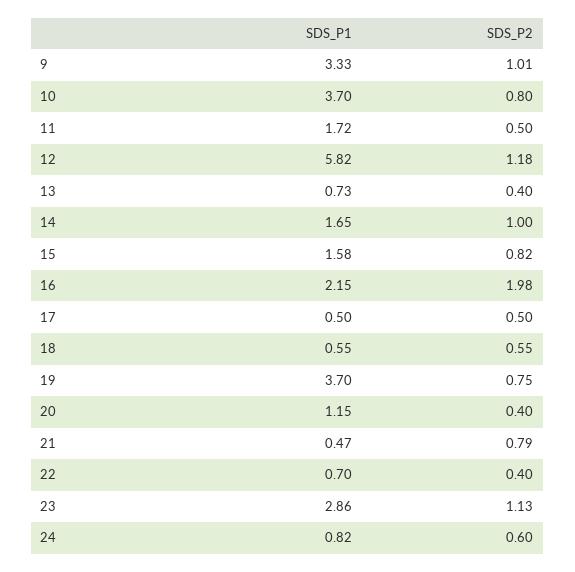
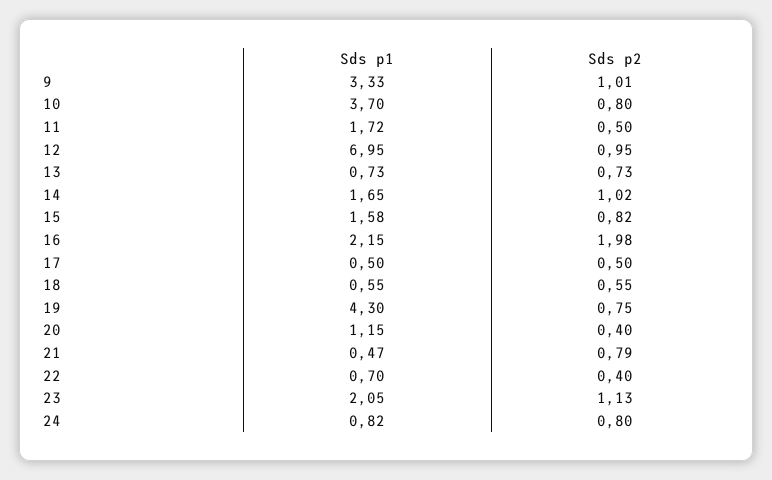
SDS_P1, 12: 5.82 -> 6.95
SDS_P2, 12: 1.18 -> 0.95
SDS_P2, 13: 0.4 -> 0.73
SDS_P2, 14: 1 -> 1.02
SDS_P1, 19: 3.7 -> 4.3
SDS_P1, 23: 2.86 -> 2.05
SDS_P2, 24: 0.6 -> 0.8

